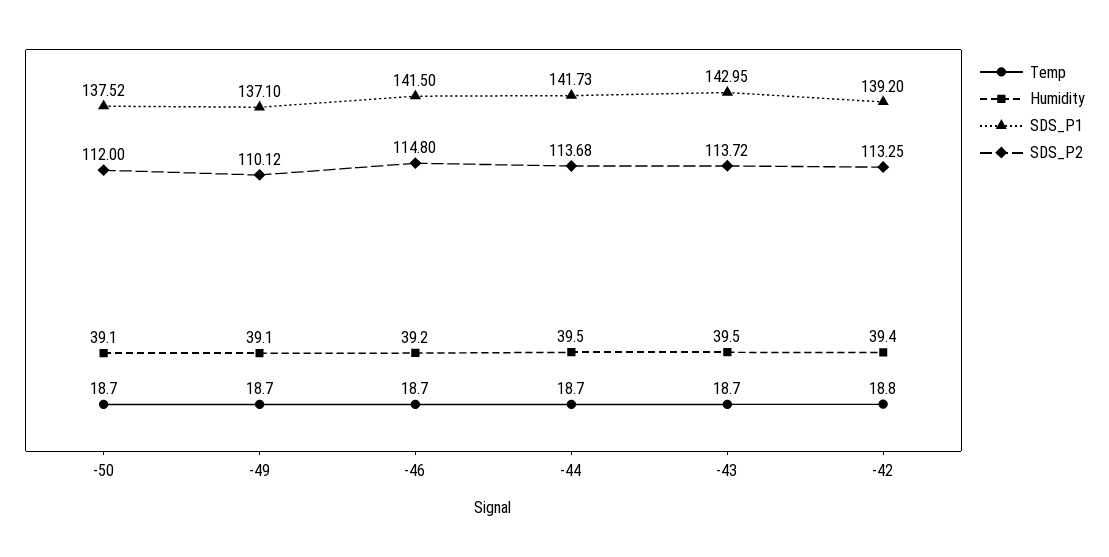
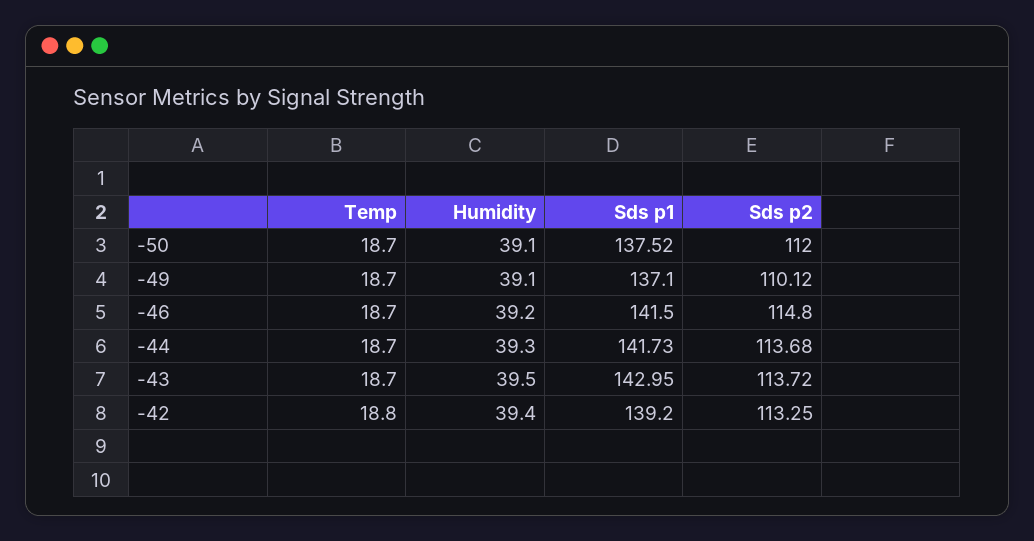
Humidity, -44: 39.5 -> 39.3

